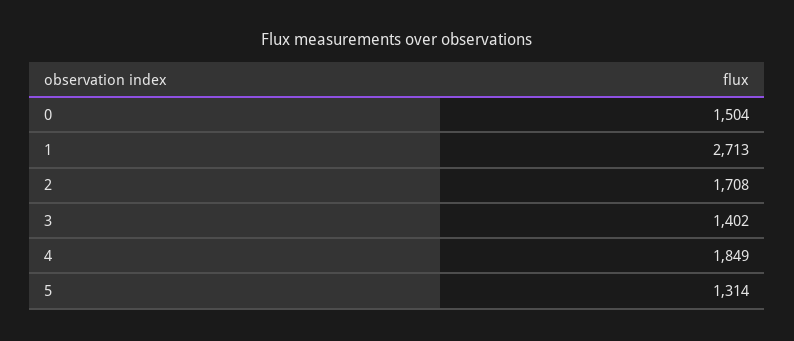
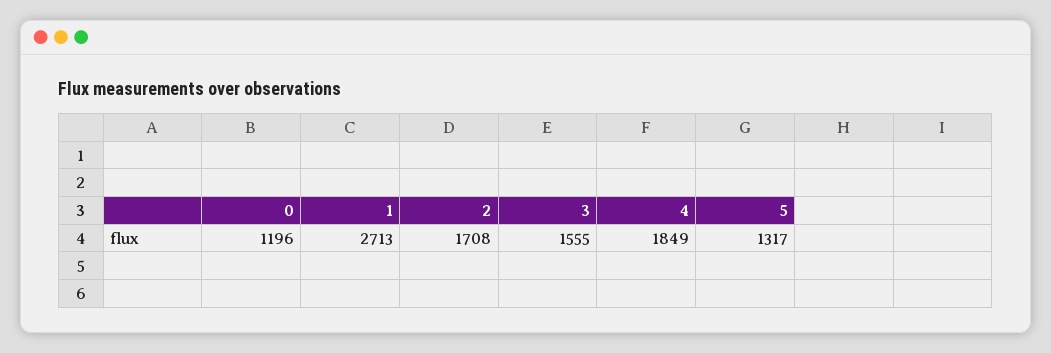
0: 1504 -> 1196
3: 1402 -> 1555
5: 1314 -> 1317

